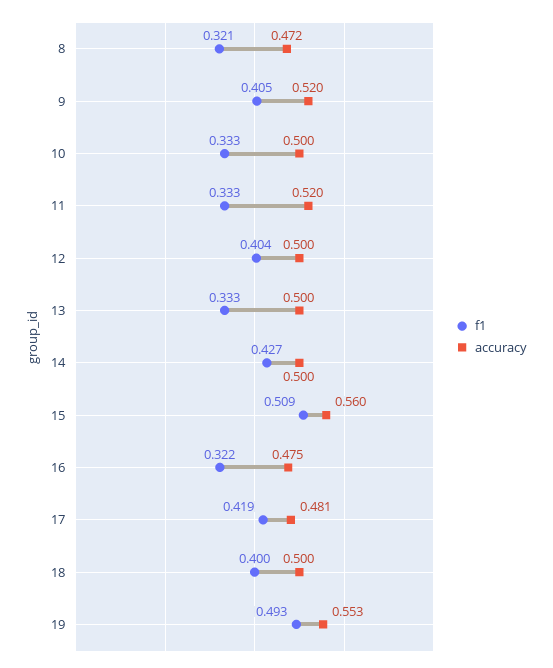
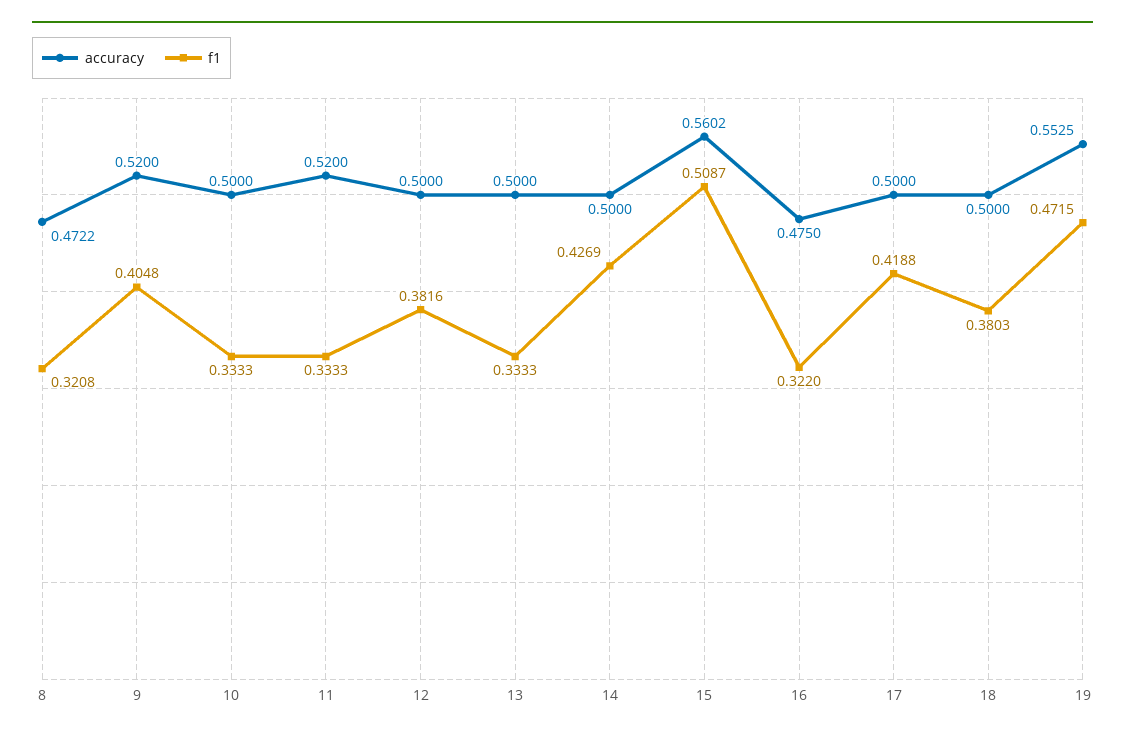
f1, 12: 0.404 -> 0.3816
accuracy, 17: 0.481 -> 0.5
f1, 18: 0.4 -> 0.3803
f1, 19: 0.493 -> 0.4715

